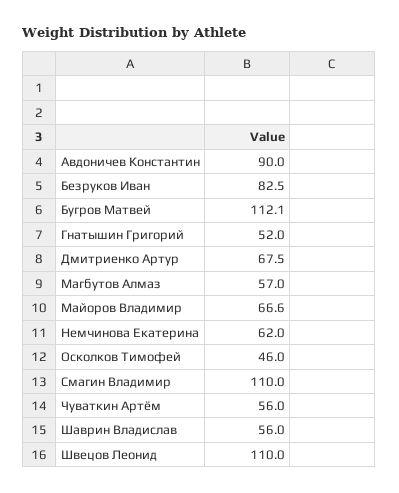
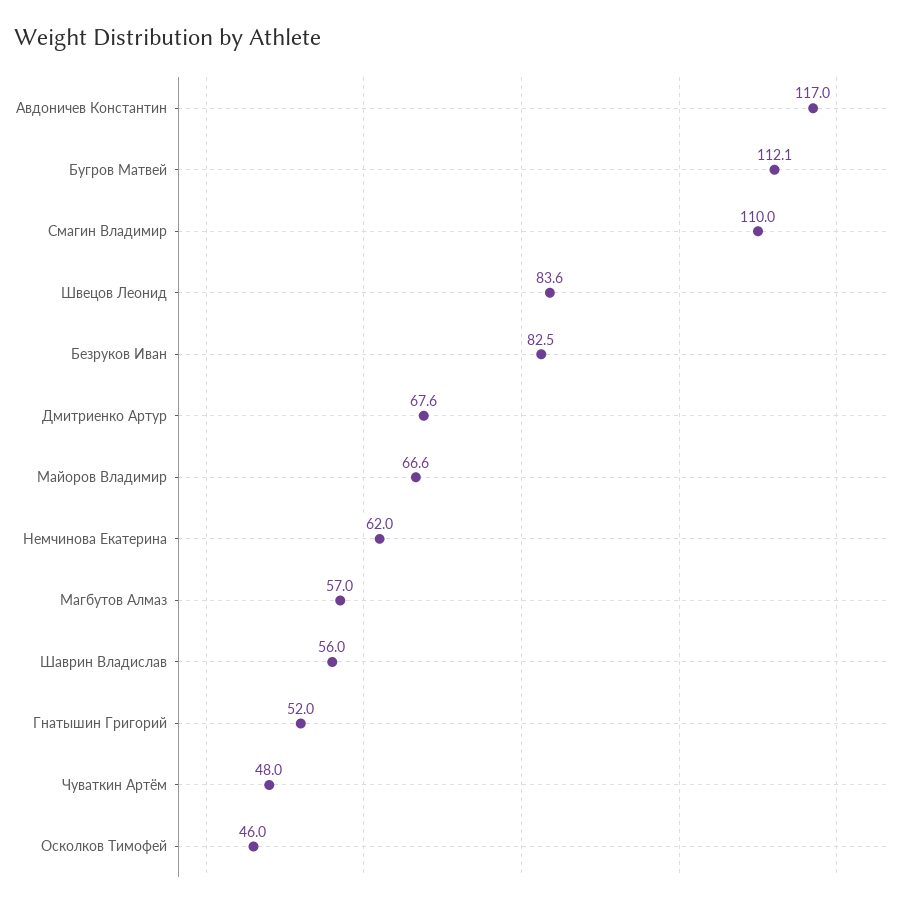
Авдоничев Константин: 90 -> 117
Дмитриенко Артур: 67.5 -> 67.6
Чуваткин Артём: 56 -> 48
Швецов Леонид: 110 -> 83.6

